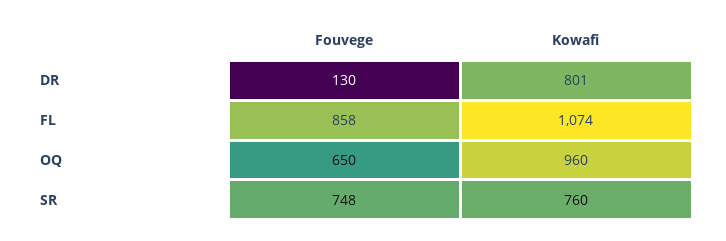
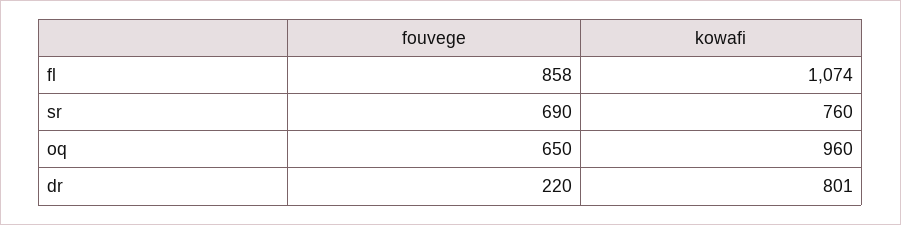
Fouvege, DR: 130 -> 220
Fouvege, SR: 748 -> 690

